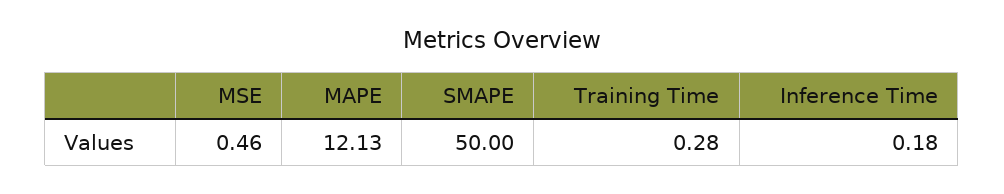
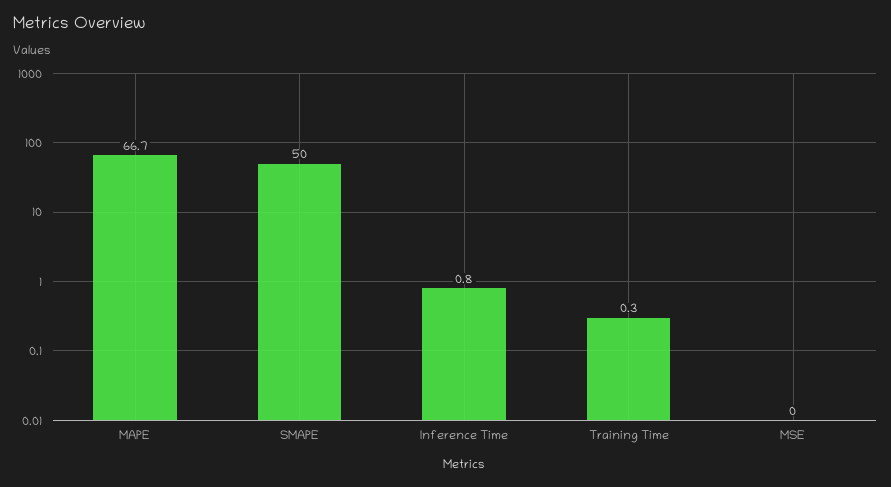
MSE: 0.46 -> 0
MAPE: 12.13 -> 66.7
Inference Time: 0.18 -> 0.8

